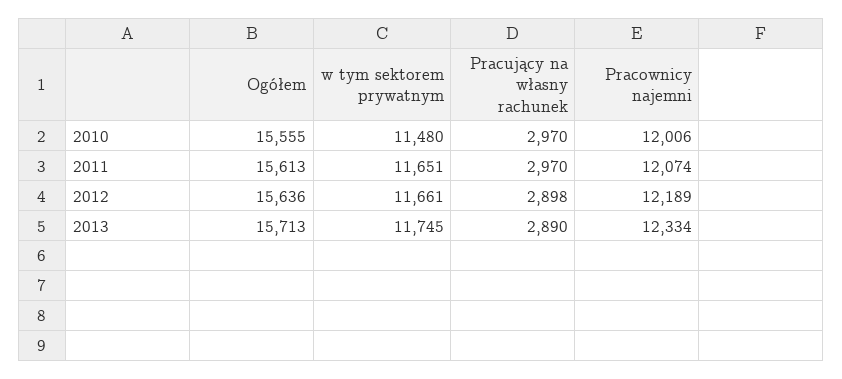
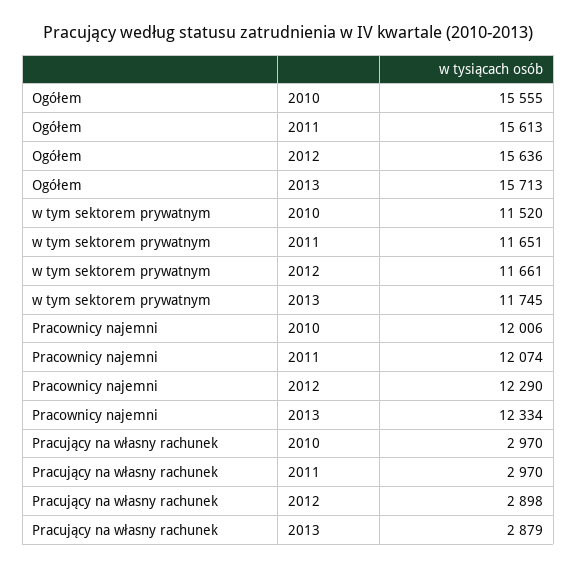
w tym sektorem prywatnym, 2010: 11480 -> 11520
Pracownicy najemni, 2012: 12189 -> 12290
Pracujący na własny rachunek, 2013: 2890 -> 2879

